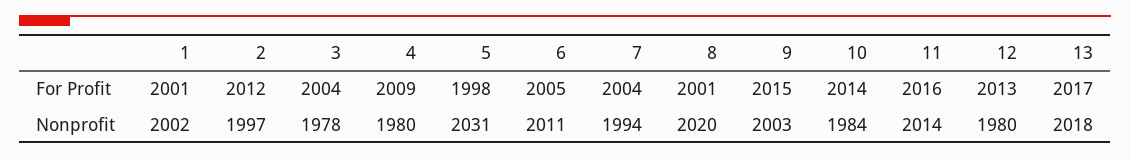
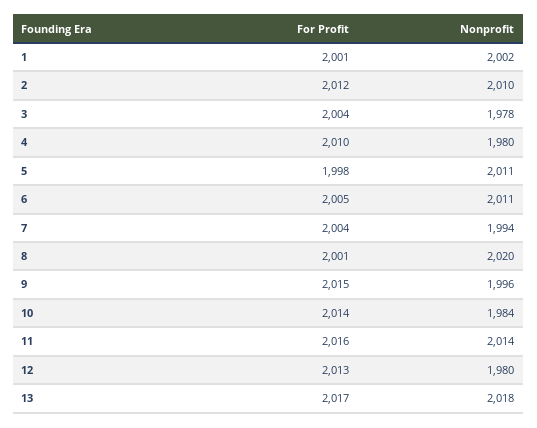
4, For Profit: 2009 -> 2010
2, Nonprofit: 1997 -> 2010
5, Nonprofit: 2031 -> 2011
9, Nonprofit: 2003 -> 1996

